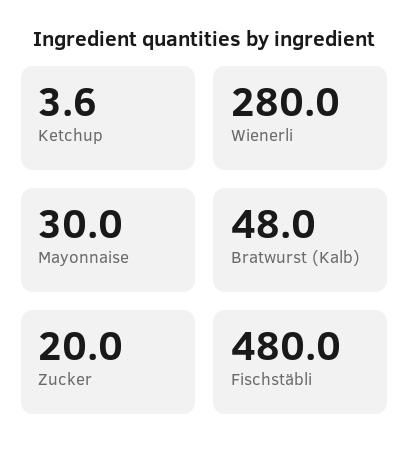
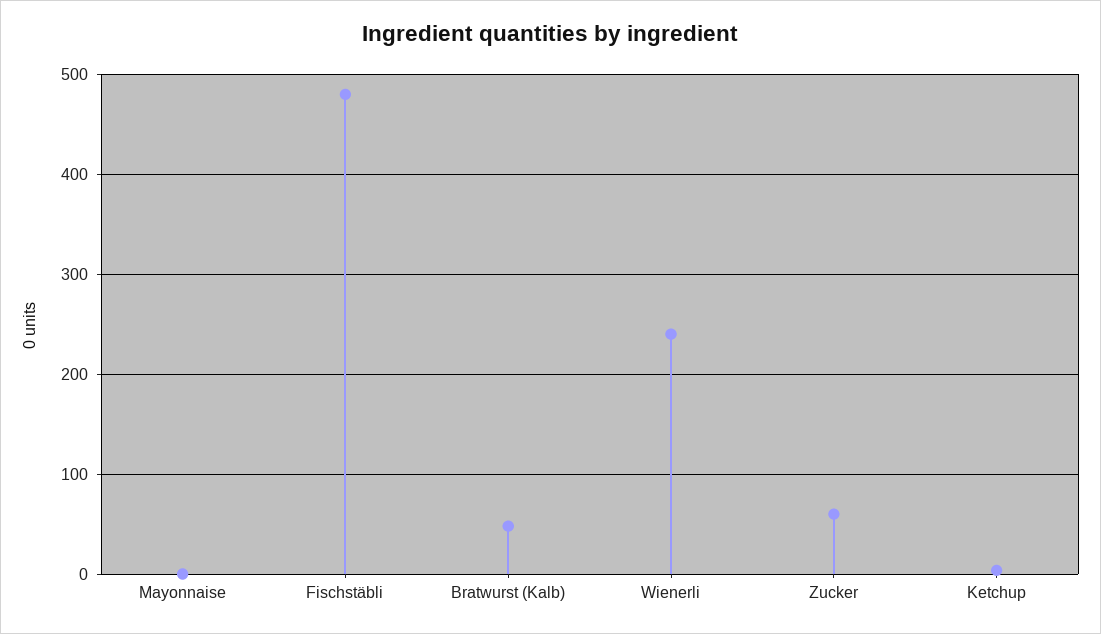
Wienerli: 280 -> 240
Mayonnaise: 30 -> 0
Zucker: 20 -> 60

